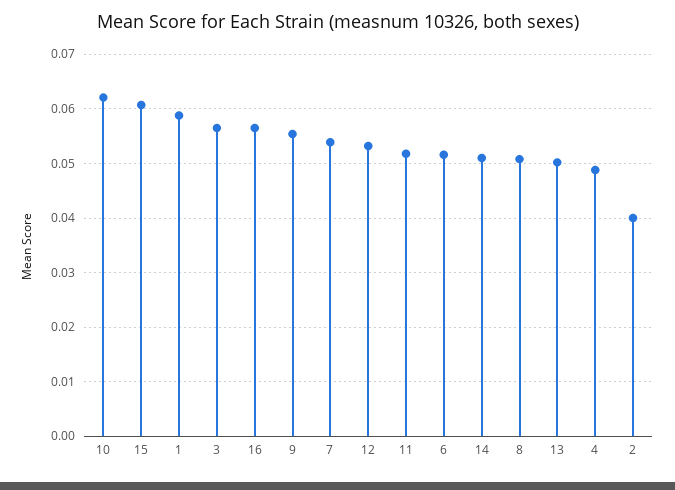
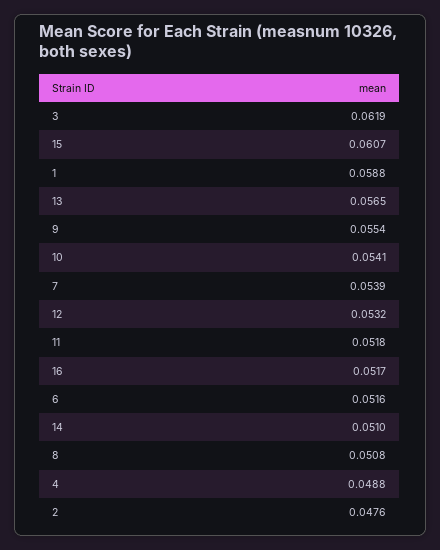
10: 0.062 -> 0.0541
3: 0.056 -> 0.0619
16: 0.056 -> 0.0517
13: 0.05 -> 0.0565
2: 0.04 -> 0.0476

